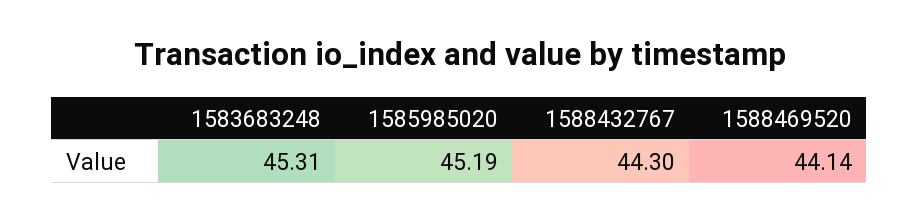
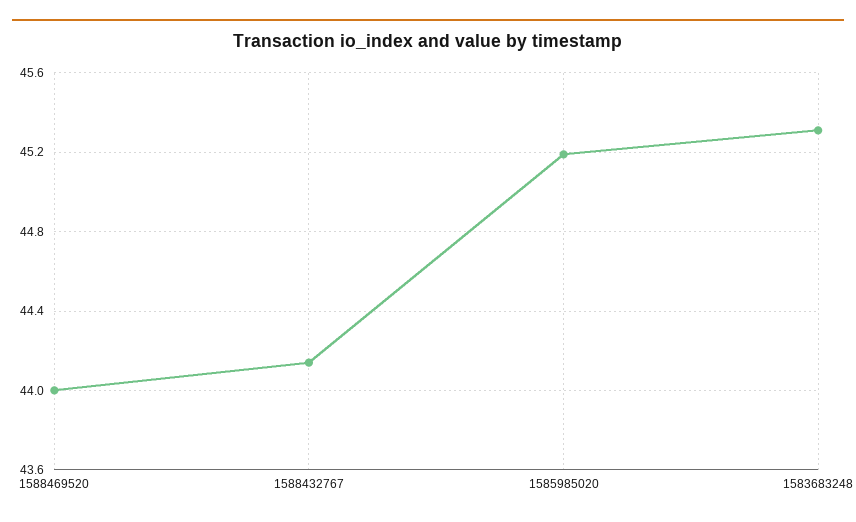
1588432767: 44.3 -> 44.15
1588469520: 44.14 -> 44

